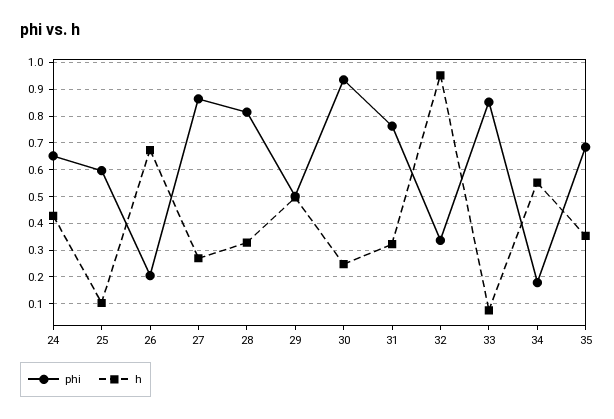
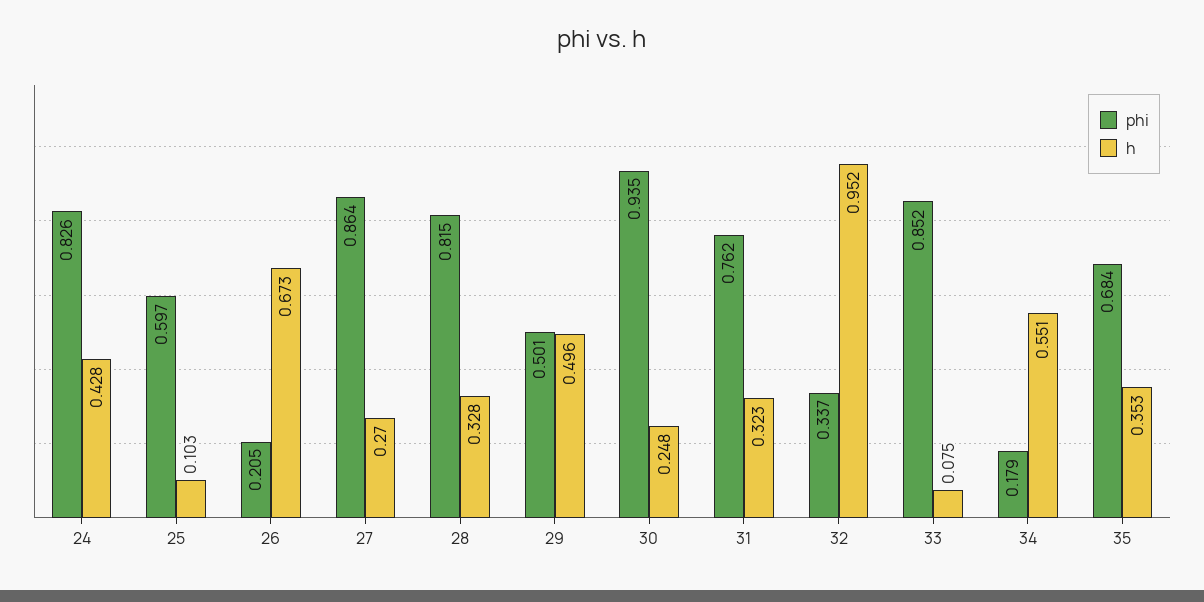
phi, 24: 0.65 -> 0.826

